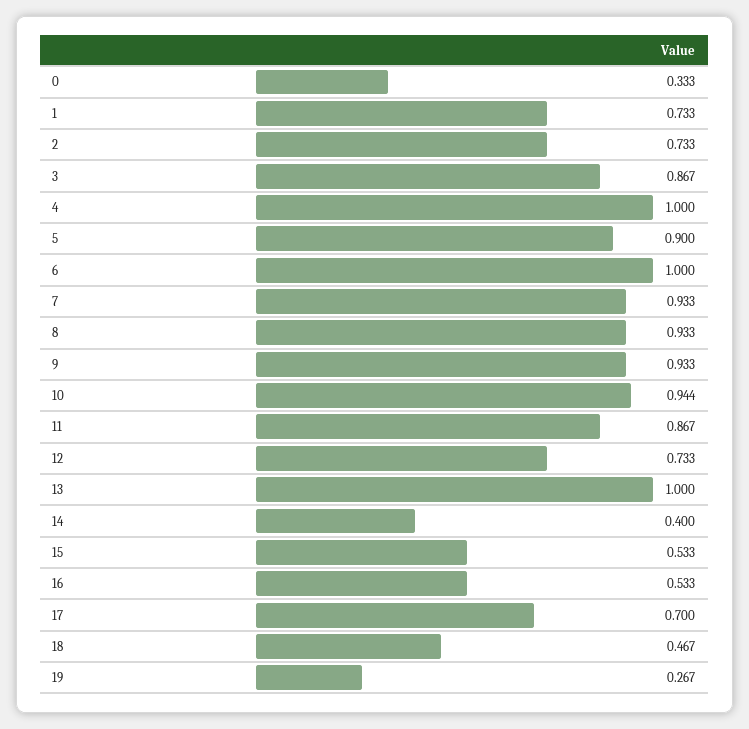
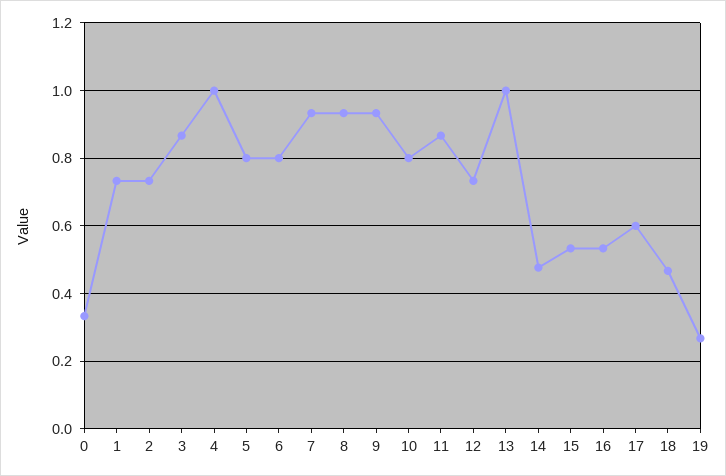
5: 0.9 -> 0.8
6: 1 -> 0.8
10: 0.944 -> 0.8
14: 0.4 -> 0.48
17: 0.7 -> 0.6

